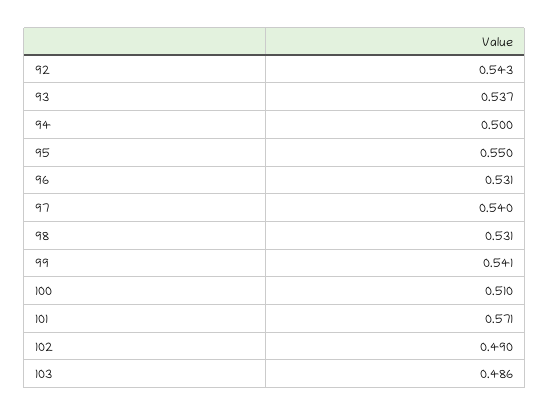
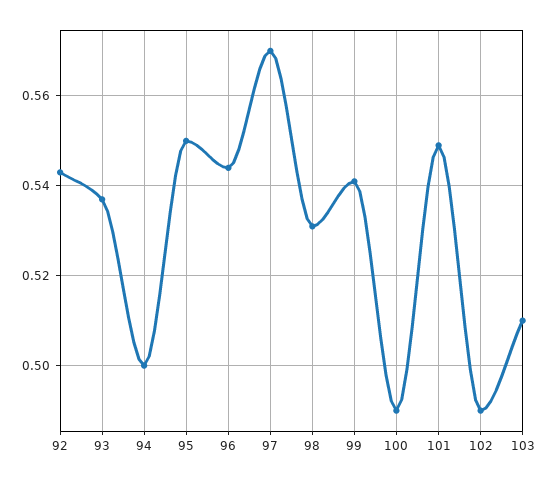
96: 0.531 -> 0.545
97: 0.54 -> 0.57
100: 0.51 -> 0.49
101: 0.571 -> 0.55
103: 0.486 -> 0.51

